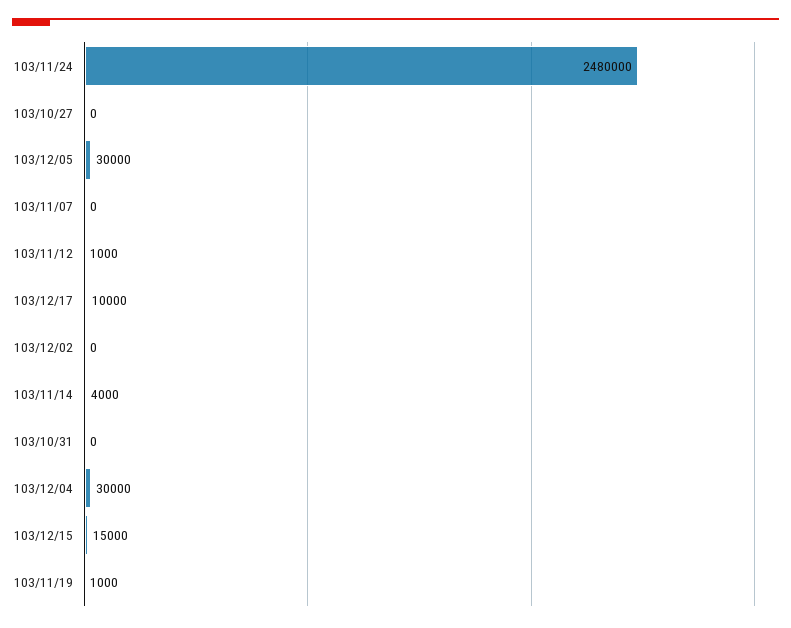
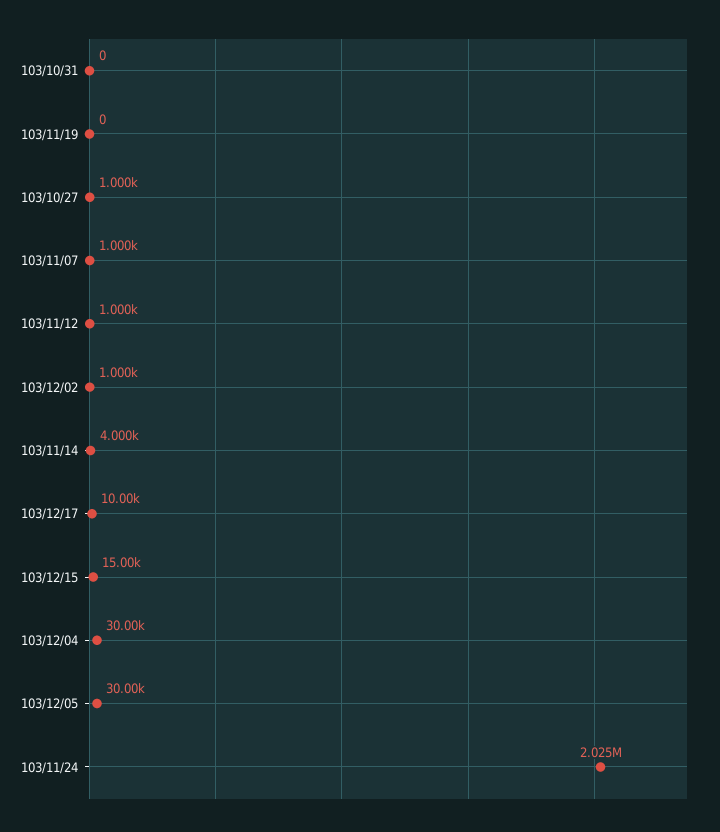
103/11/24: 2480000 -> 2025000
103/10/27: 0 -> 1000
103/11/07: 0 -> 1000
103/12/02: 0 -> 1000
103/11/19: 1000 -> 0

